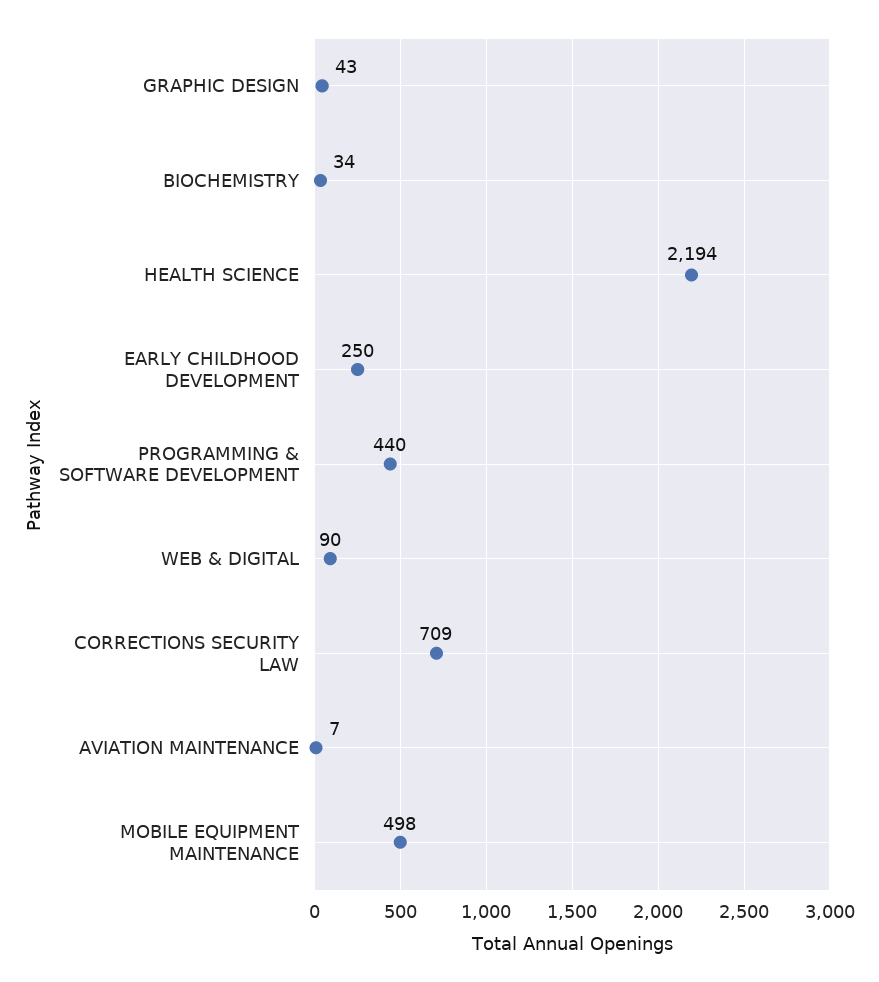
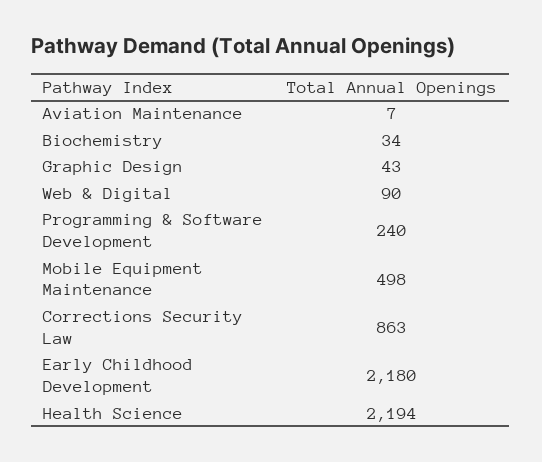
EARLY CHILDHOOD DEVELOPMENT: 250 -> 2180
PROGRAMMING & SOFTWARE DEVELOPMENT: 440 -> 240
CORRECTIONS SECURITY LAW: 709 -> 863

